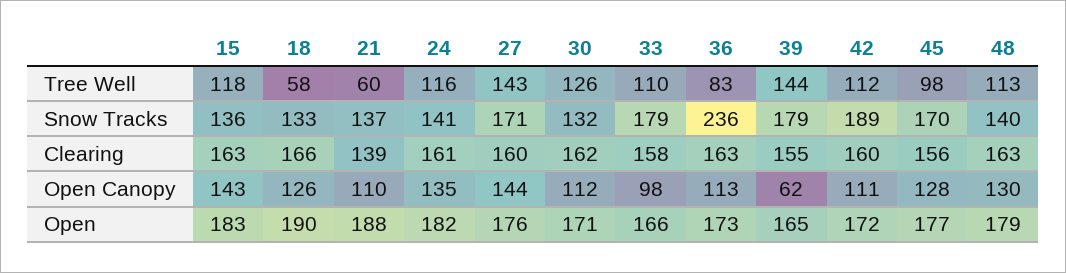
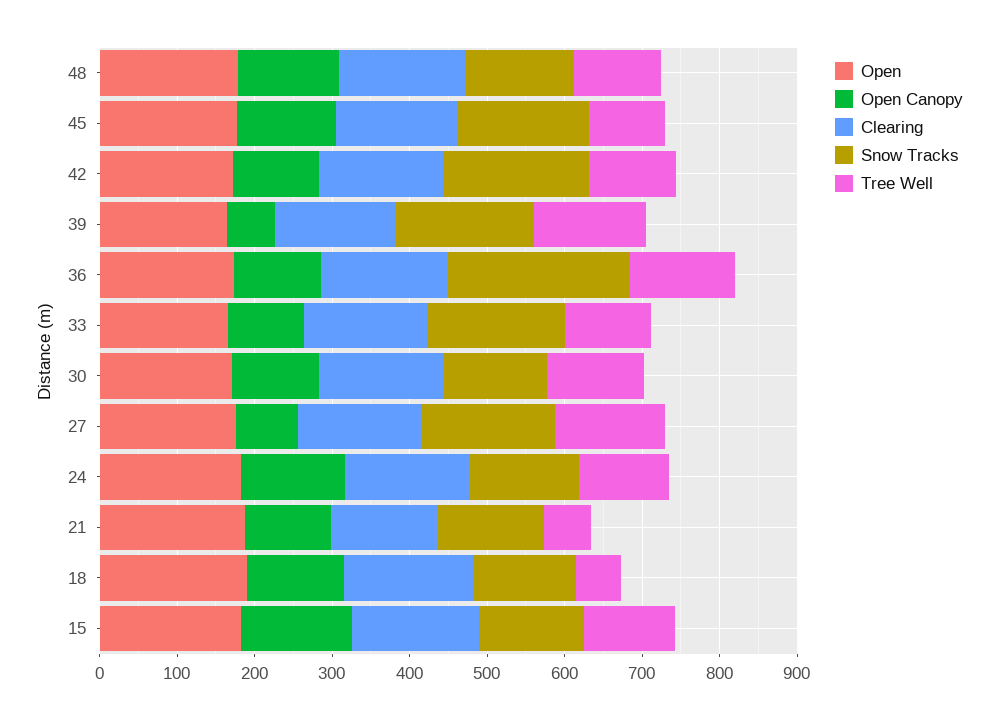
Tree Well, 36: 83 -> 140
Open Canopy, 27: 144 -> 80

